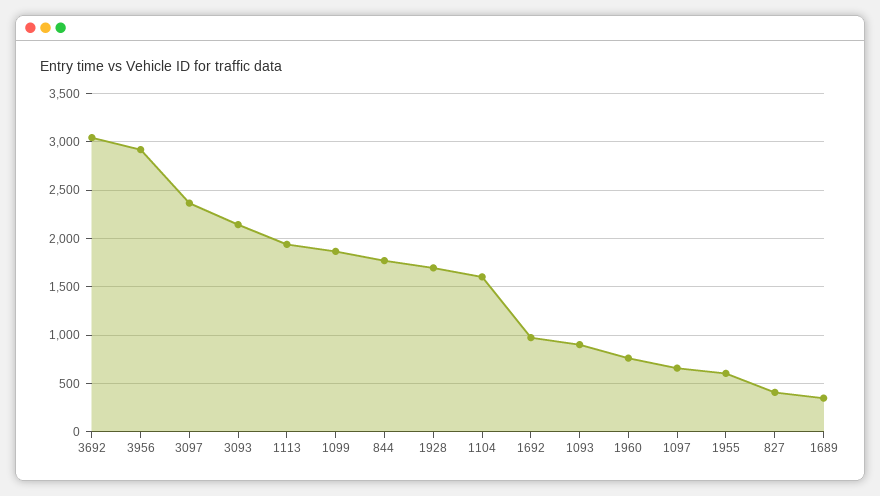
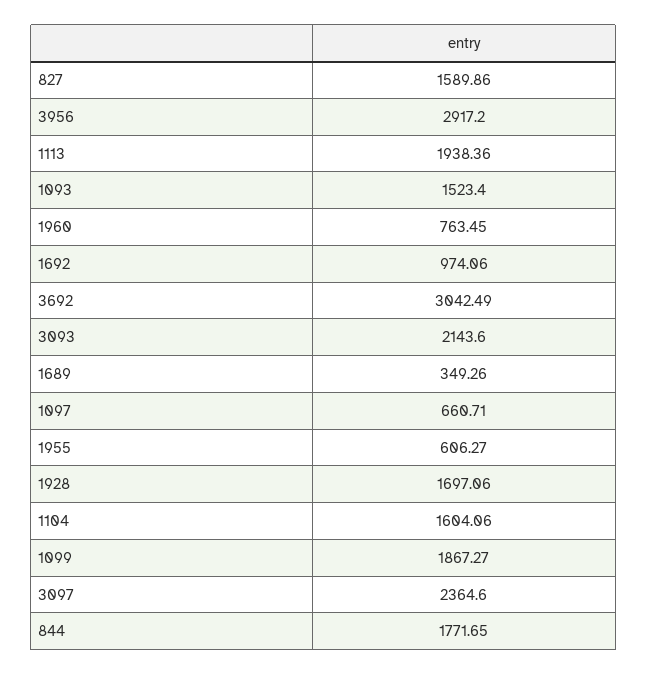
1093: 900 -> 1523.4
827: 400 -> 1589.86

